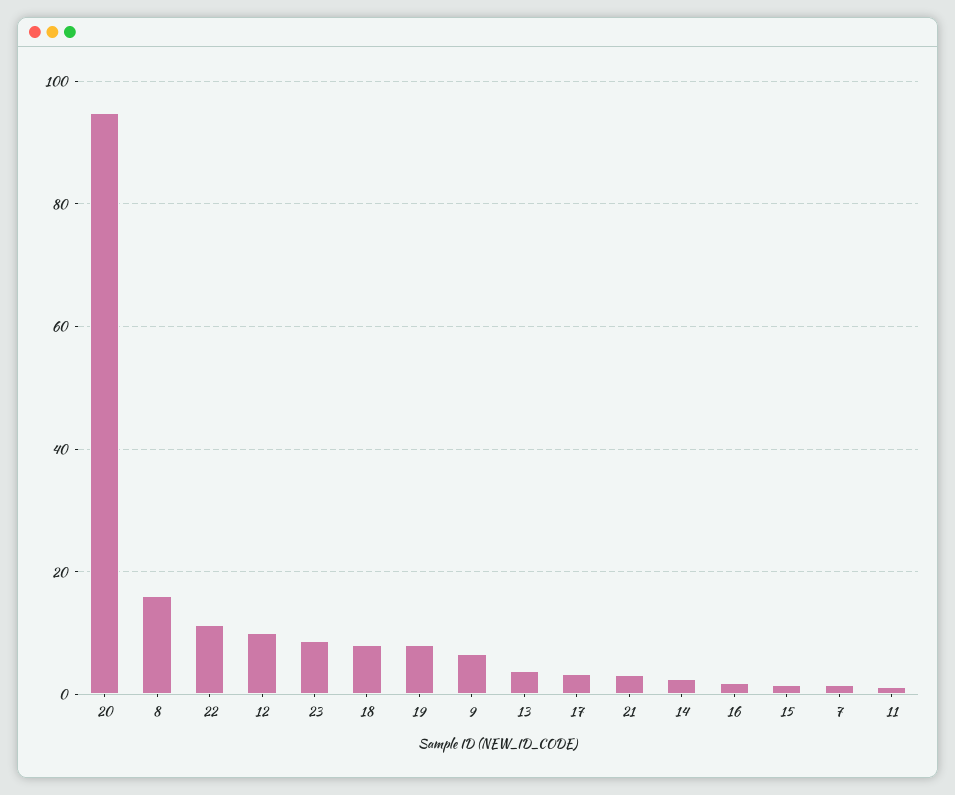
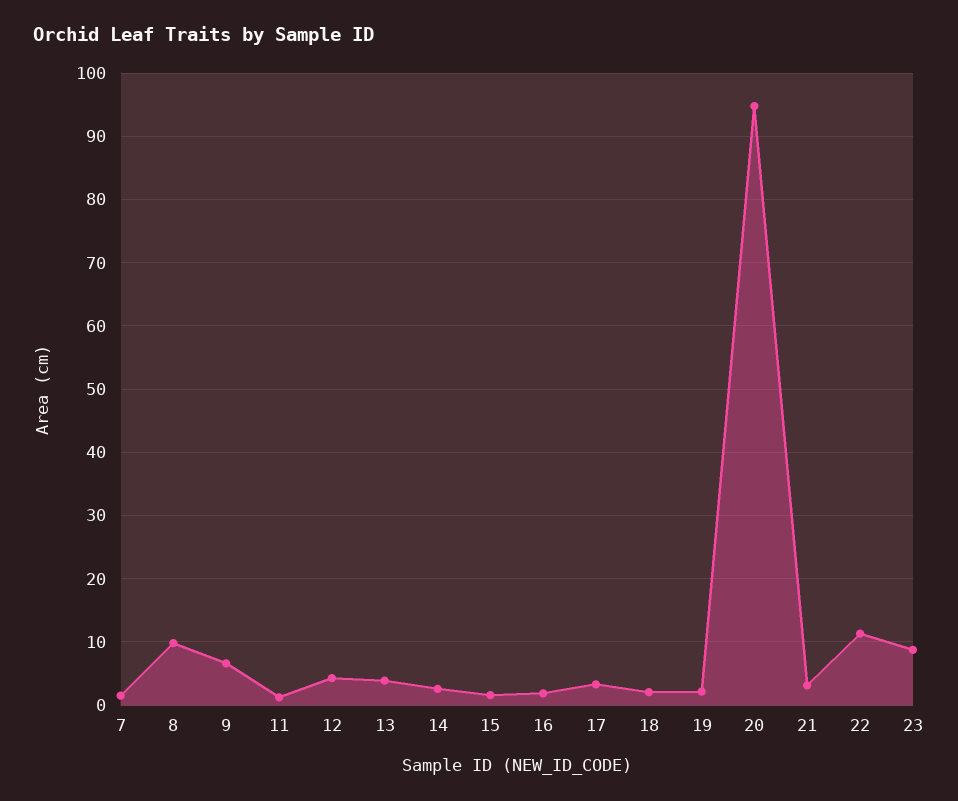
8: 16 -> 10
12: 10 -> 4
18: 8 -> 2
19: 8 -> 2

